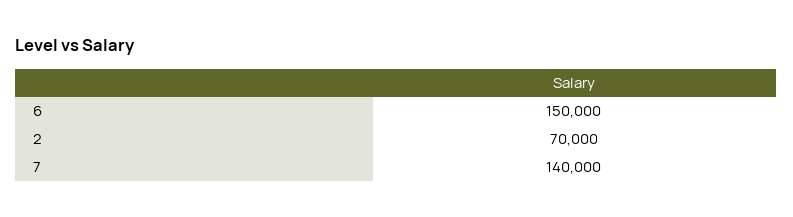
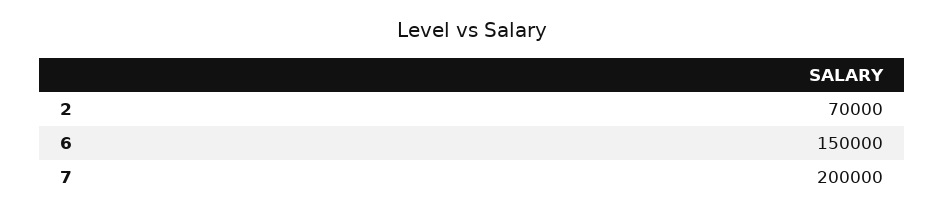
7: 140000 -> 200000

